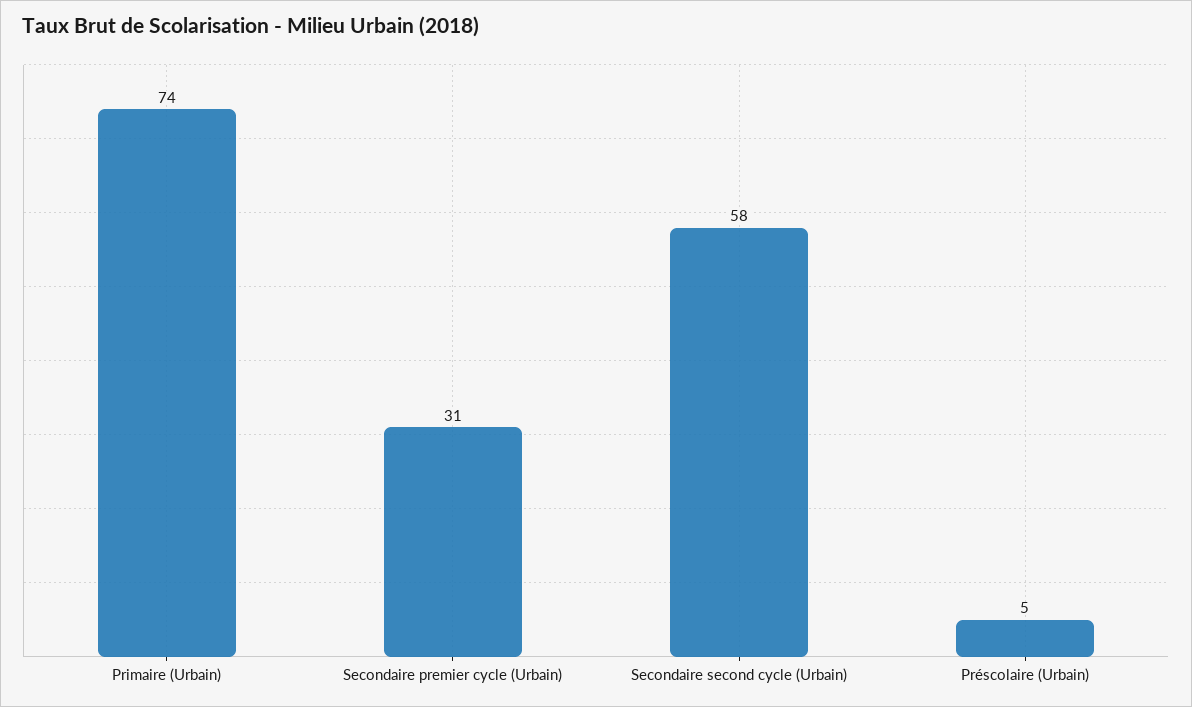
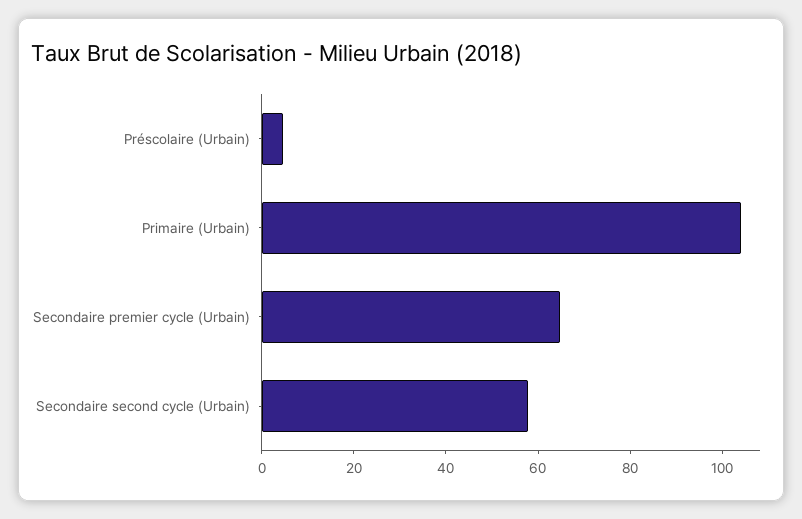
Primaire (Urbain): 74 -> 105
Secondaire premier cycle (Urbain): 31 -> 65

